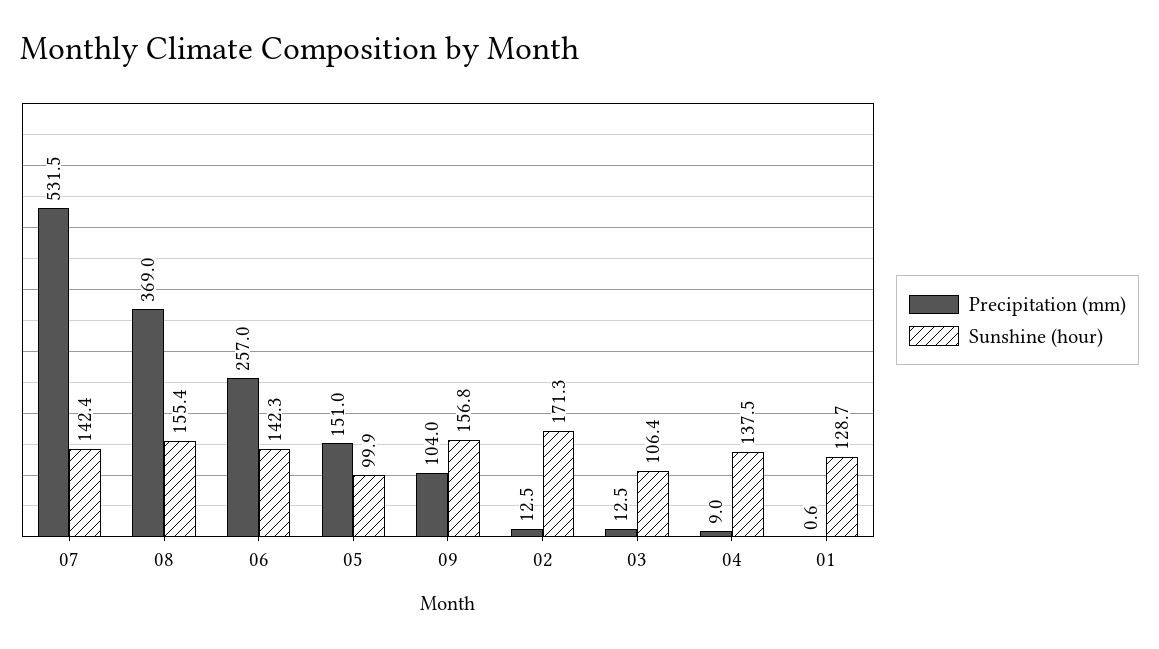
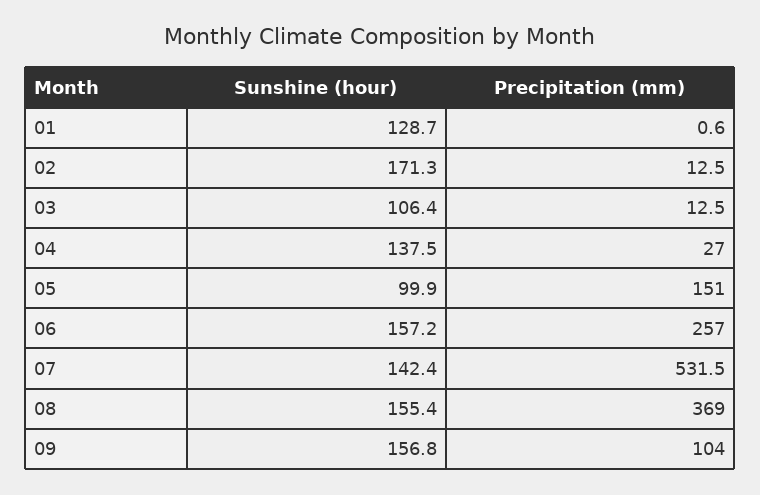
Sunshine (hour), 06: 142.3 -> 157.2
Precipitation (mm), 04: 9 -> 27

